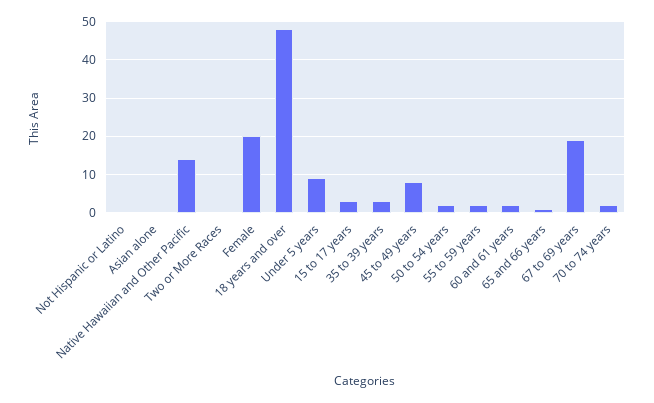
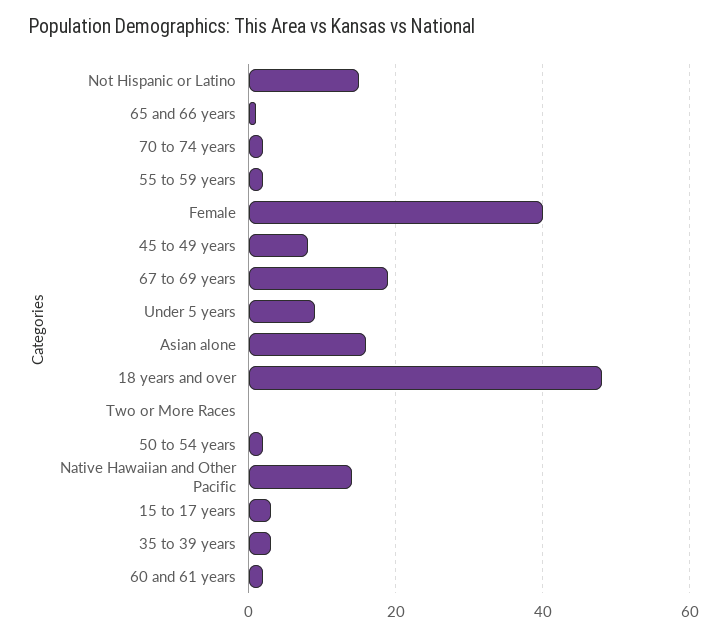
Not Hispanic or Latino: 0 -> 15
Asian alone: 0 -> 15
Female: 20 -> 40

